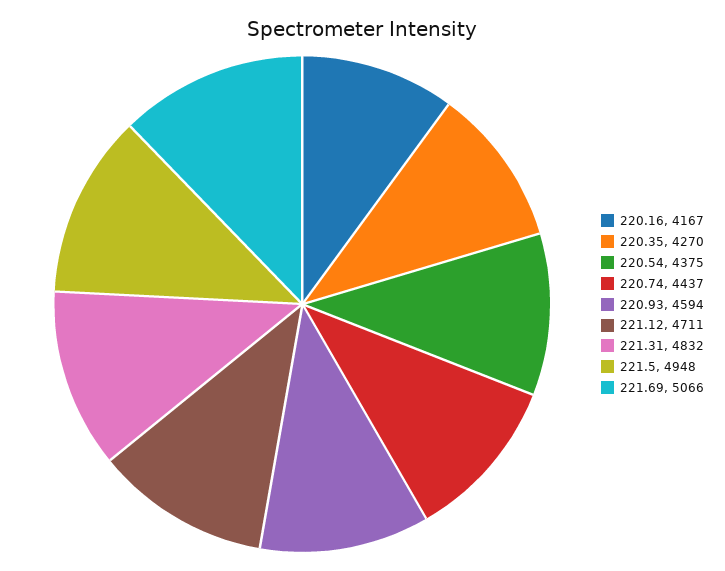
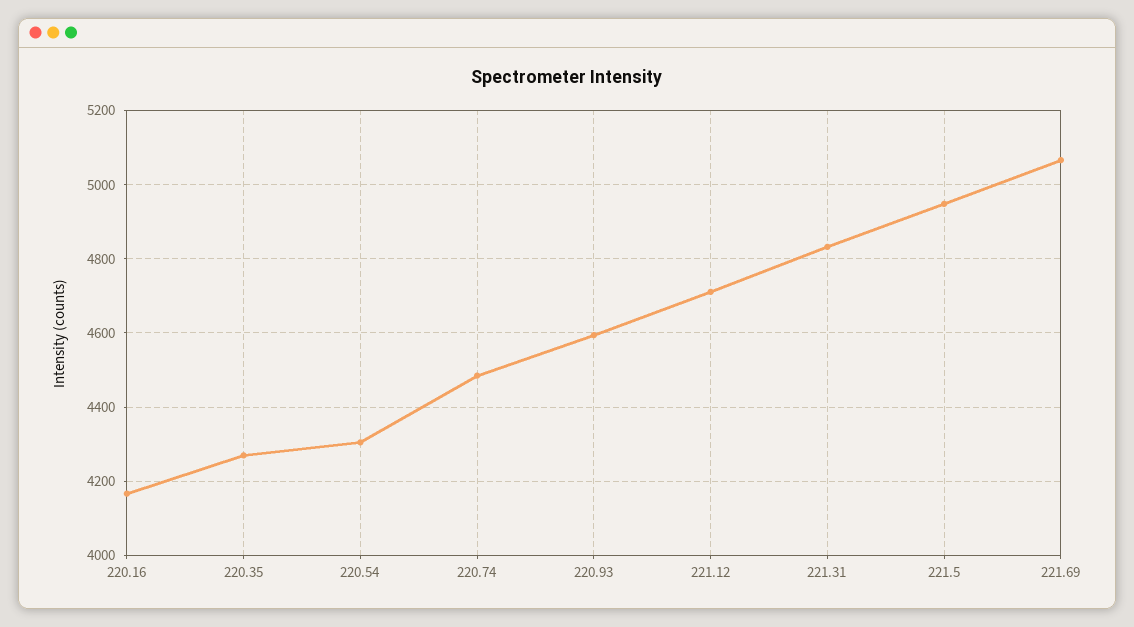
220.54: 4375 -> 4300
220.74: 4437 -> 4480

